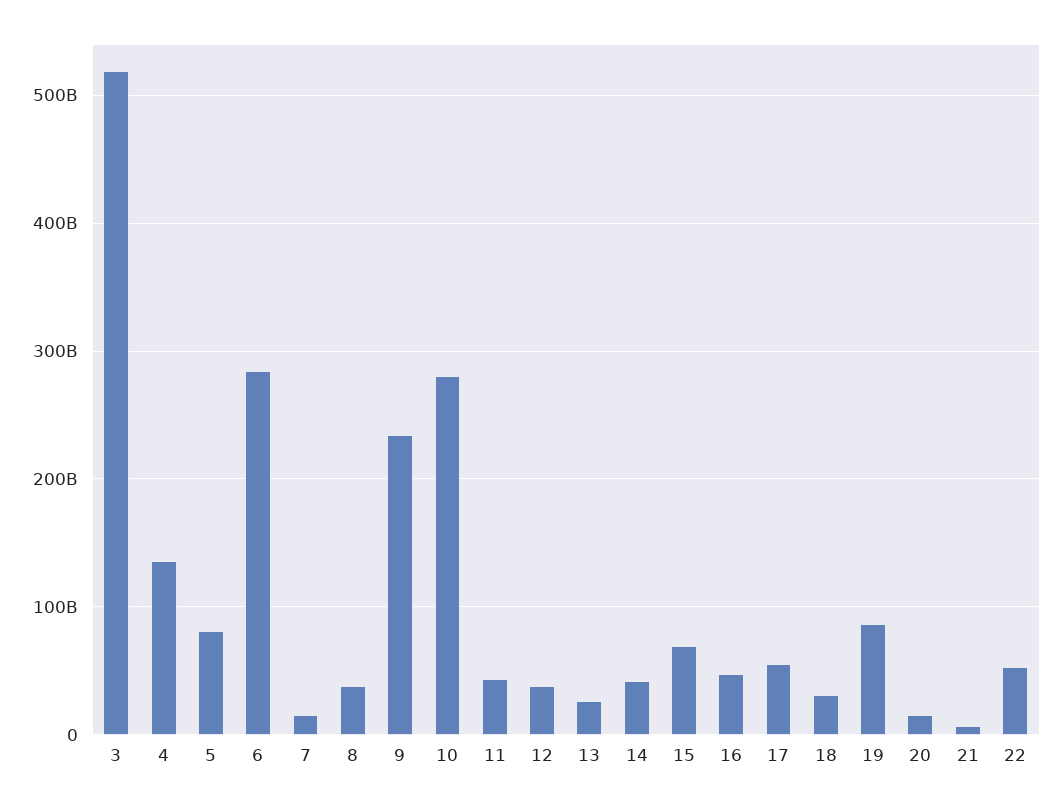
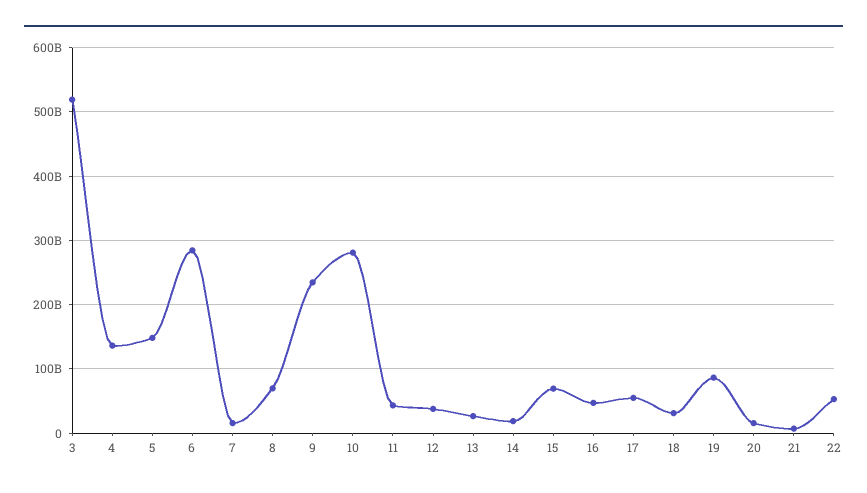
5: 80000000000 -> 150000000000
8: 40000000000 -> 70000000000
14: 40000000000 -> 20000000000

